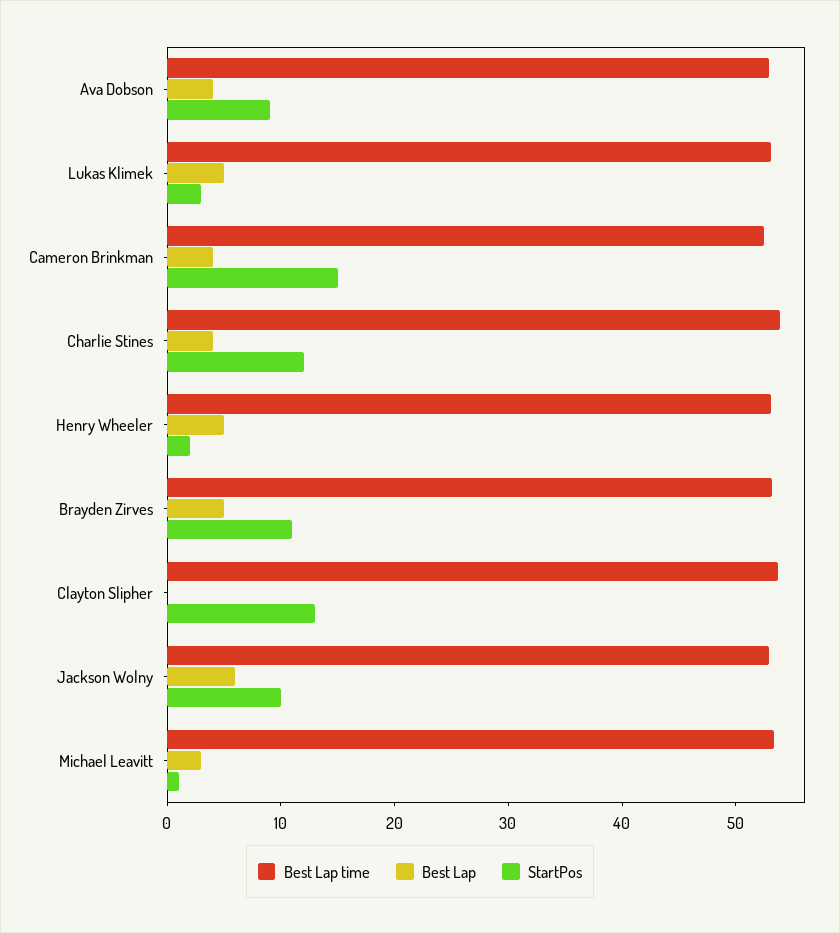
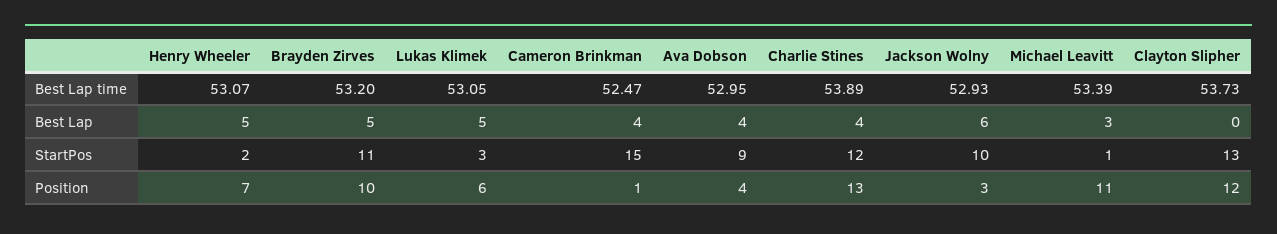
Position, Henry Wheeler: none -> 7
Position, Brayden Zirves: none -> 10
Position, Lukas Klimek: none -> 6
Position, Cameron Brinkman: none -> 1
Position, Ava Dobson: none -> 4
Position, Charlie Stines: none -> 13
Position, Jackson Wolny: none -> 3
Position, Michael Leavitt: none -> 11
Position, Clayton Slipher: none -> 12

